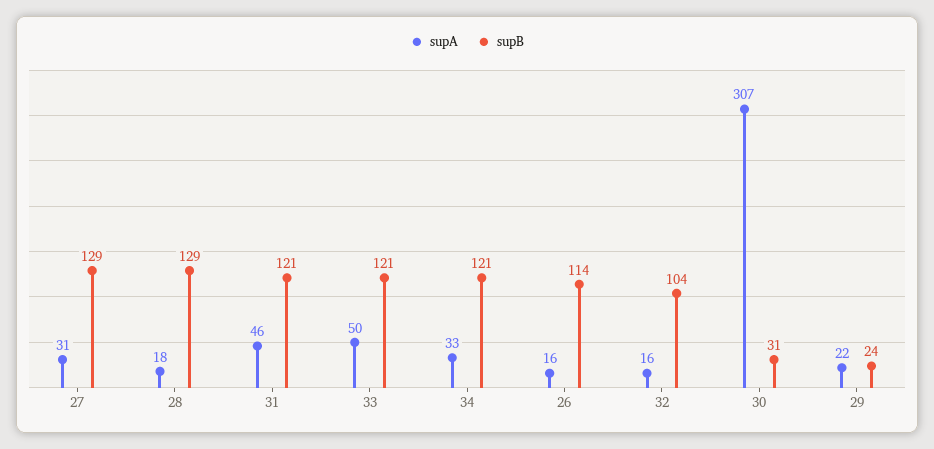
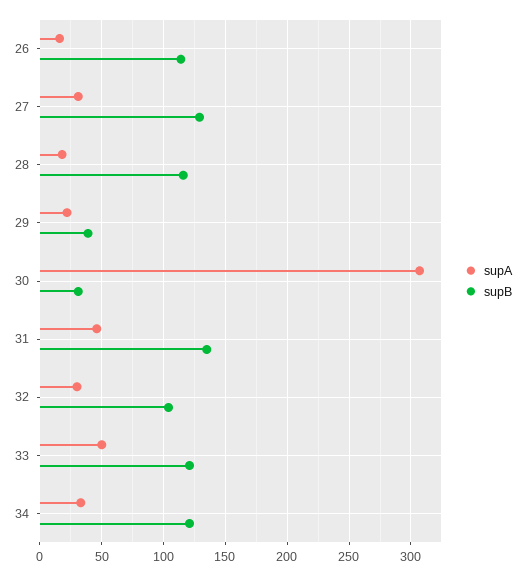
supB, 28: 129 -> 115
supB, 31: 121 -> 135
supA, 32: 16 -> 30
supB, 29: 24 -> 40

